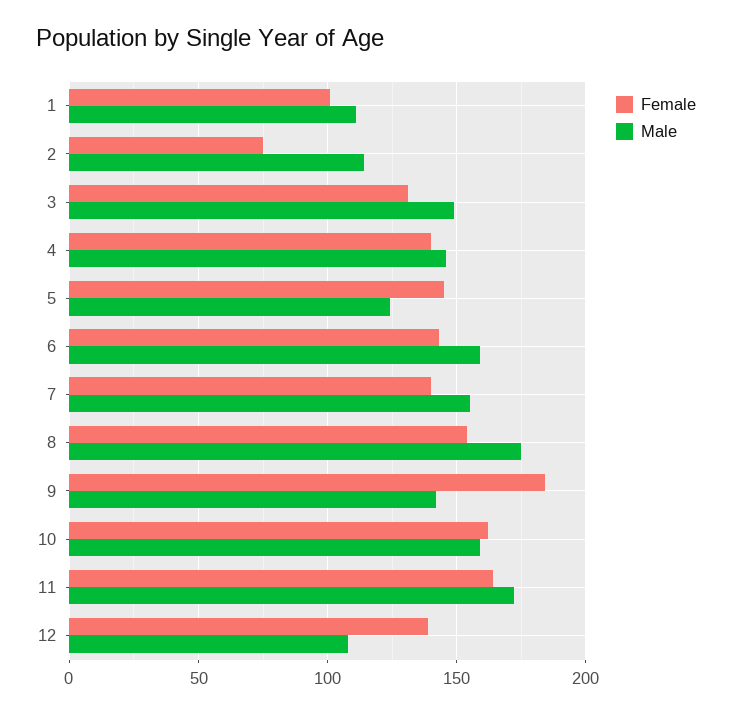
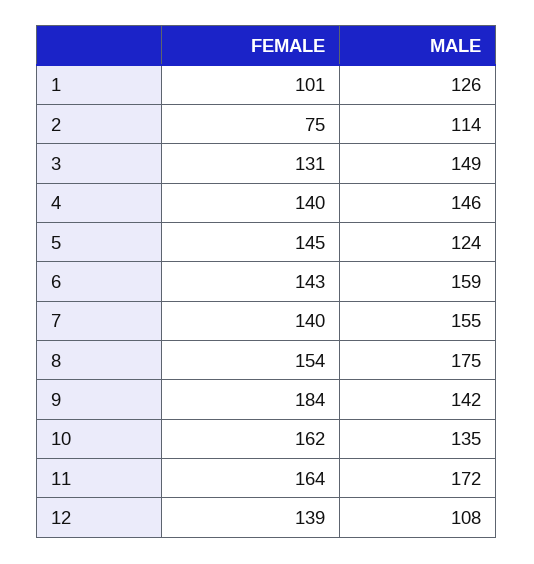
Male, 1: 110 -> 126
Male, 10: 160 -> 135

